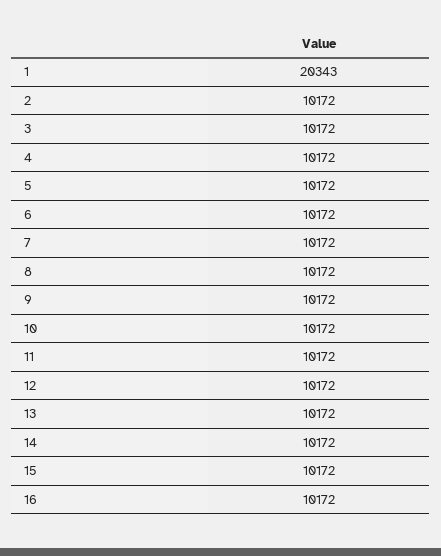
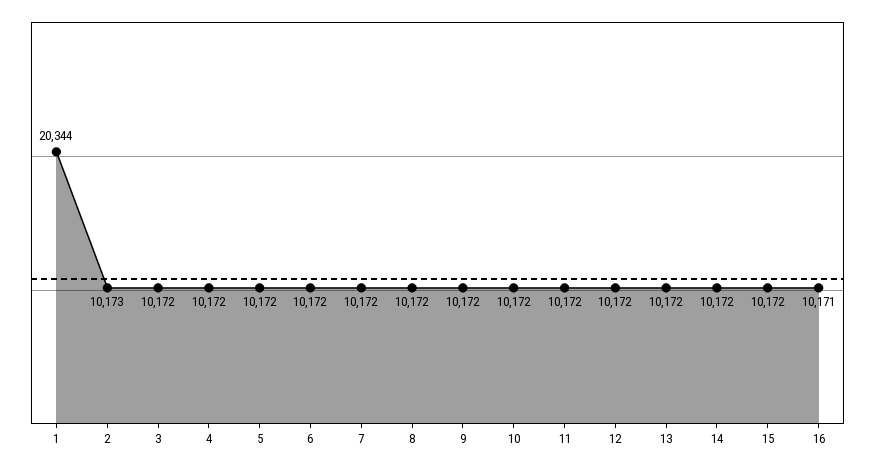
1: 20343 -> 20344
2: 10172 -> 10173
16: 10172 -> 10171

